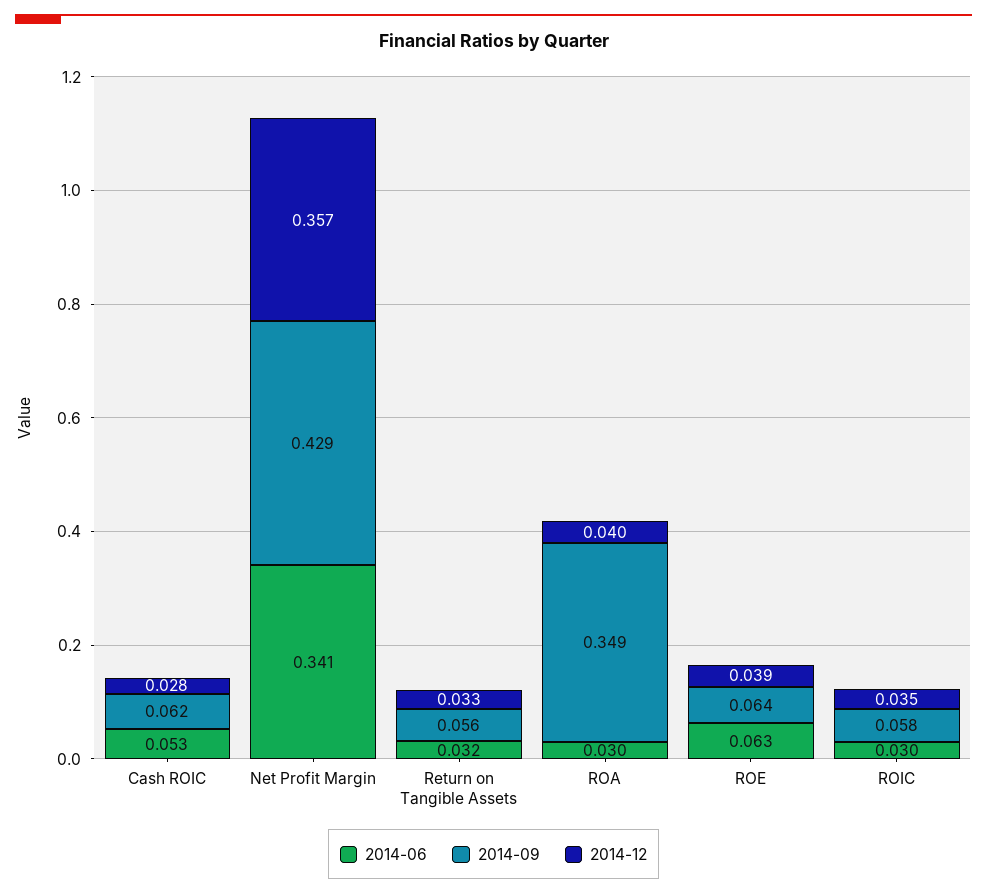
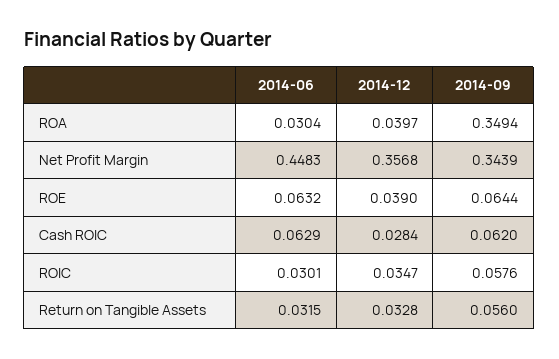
2014-06, Cash ROIC: 0.053 -> 0.0629
2014-06, Net Profit Margin: 0.341 -> 0.4483
2014-09, Net Profit Margin: 0.429 -> 0.3439

